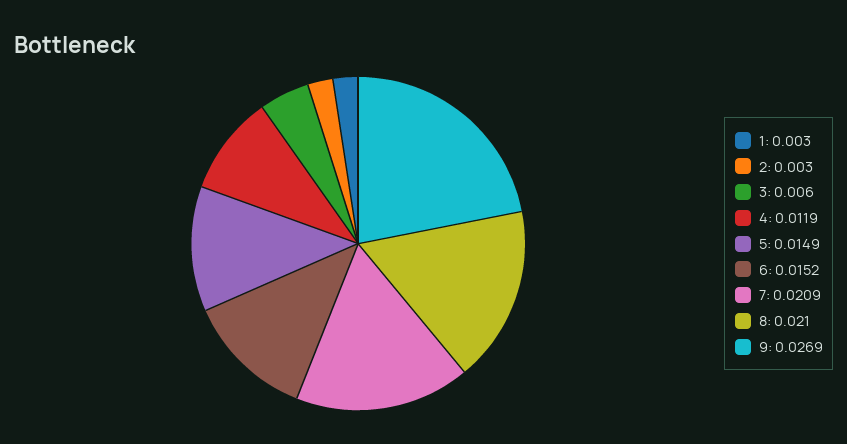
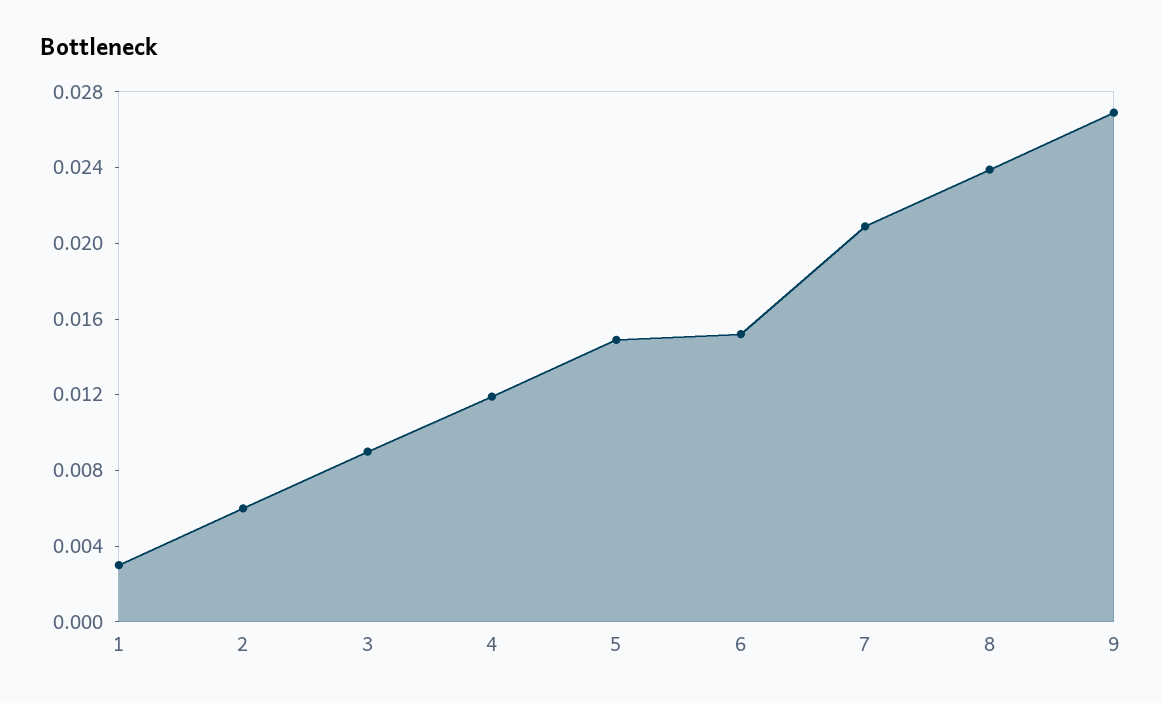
2: 0.003 -> 0.006
3: 0.006 -> 0.009
8: 0.021 -> 0.024

